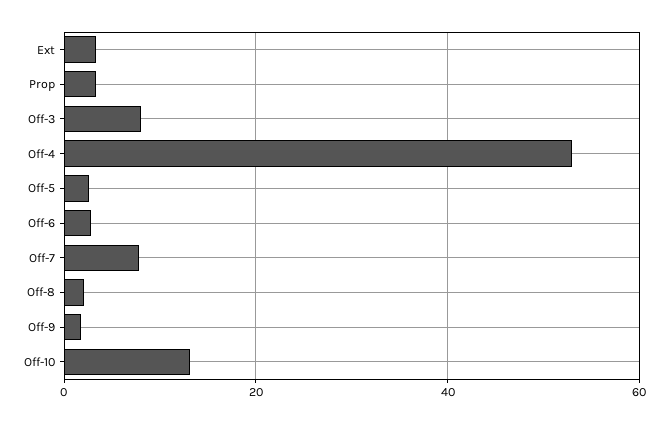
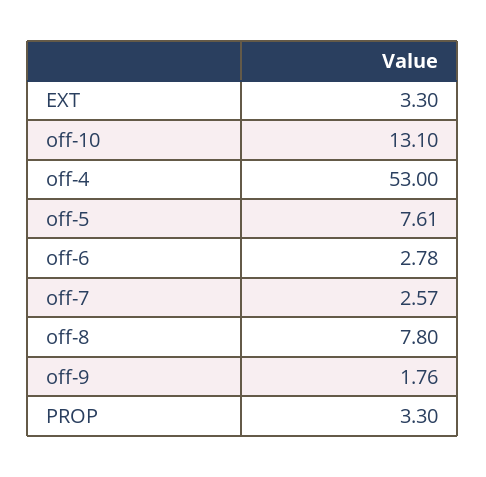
Off-3: 8 -> none
Off-5: 2 -> 7.61
Off-7: 8 -> 2.57
Off-8: 2 -> 7.8

